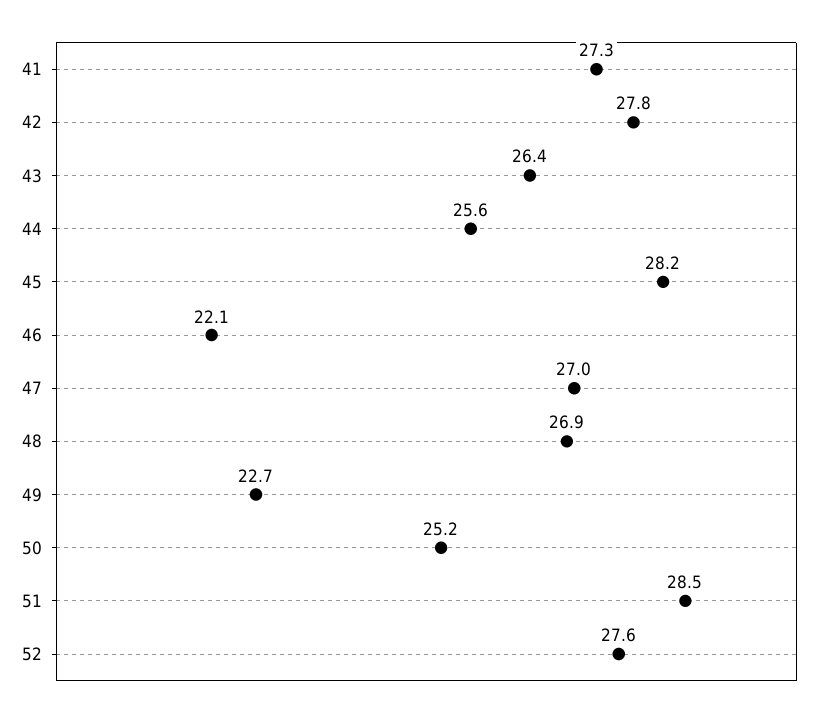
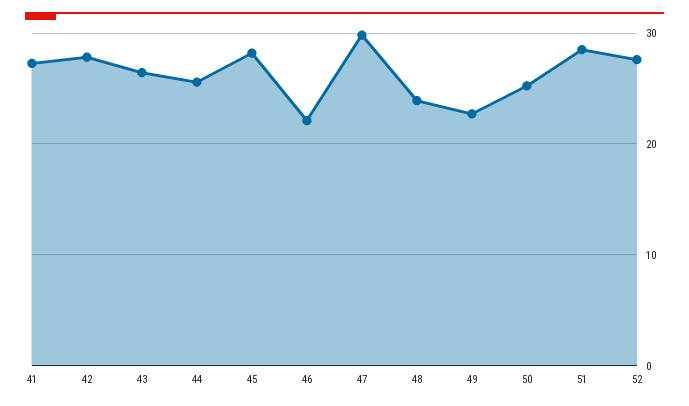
47: 27 -> 30
48: 26.9 -> 24

